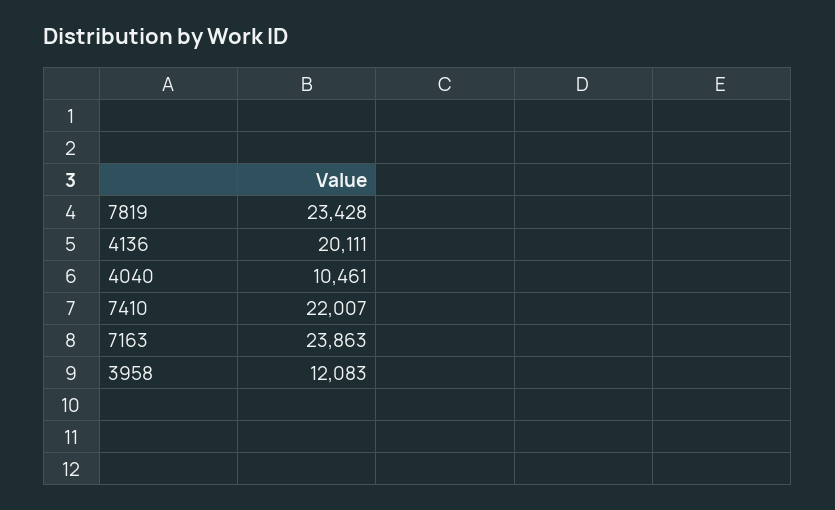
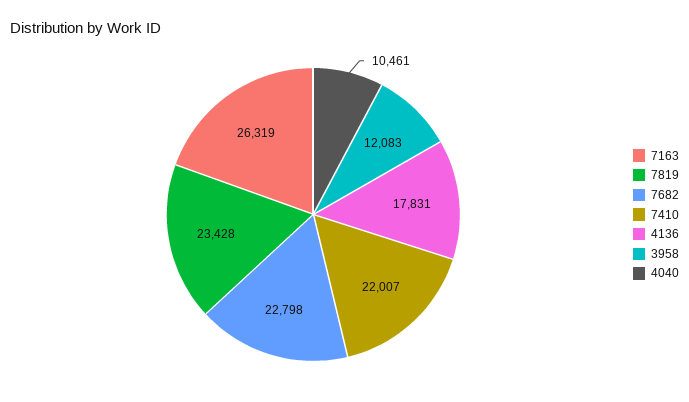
4136: 20111 -> 17831
7163: 23863 -> 26319
7682: none -> 22798

